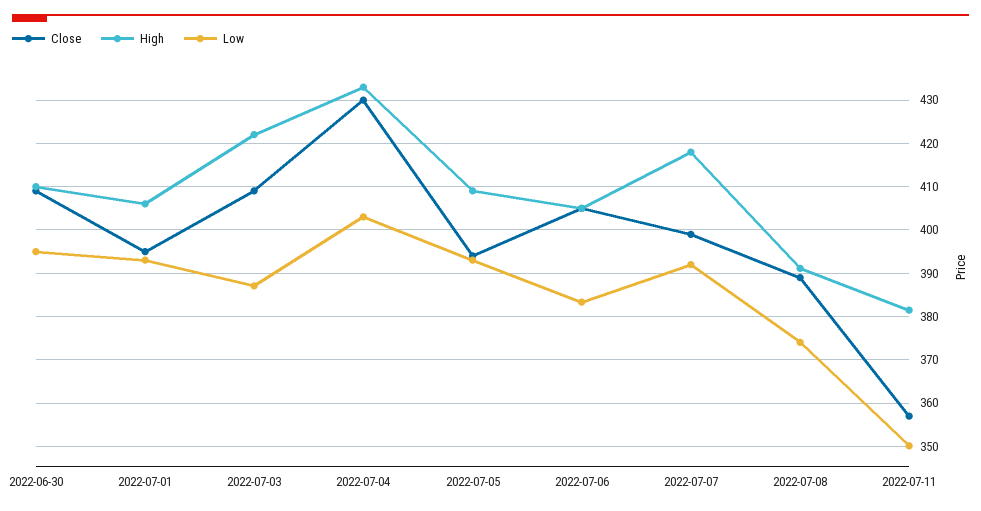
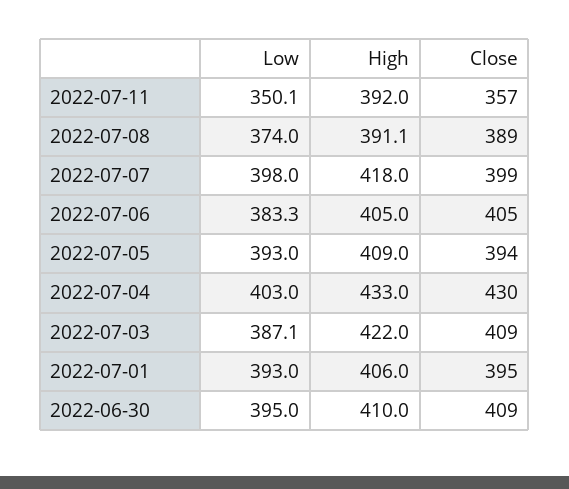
Low, 2022-07-07: 392 -> 398
High, 2022-07-11: 382 -> 392

